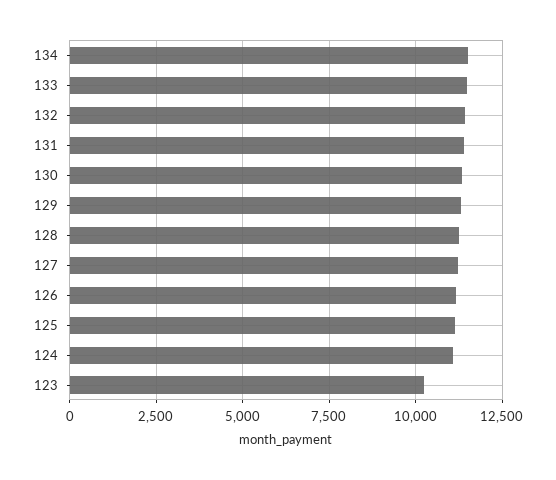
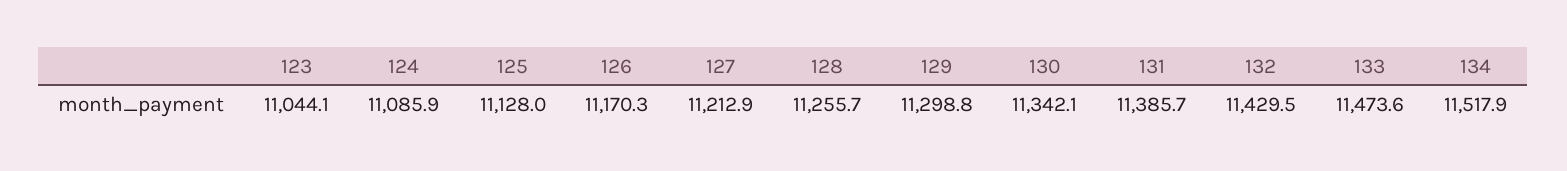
123: 10250 -> 11044.1

